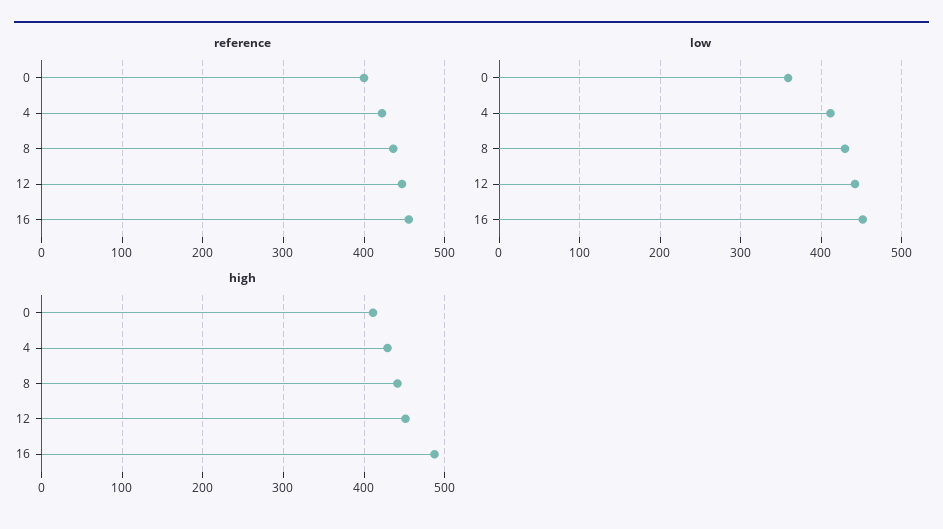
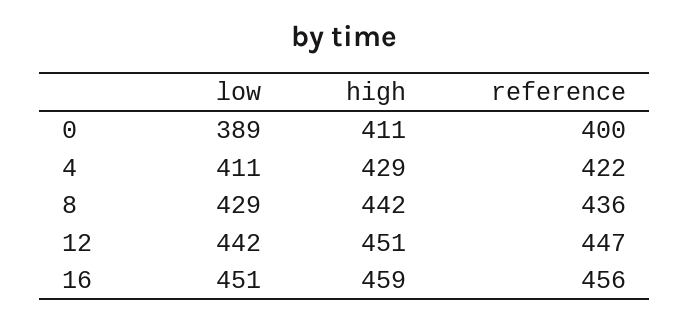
low, 0: 360 -> 389
high, 16: 490 -> 459

